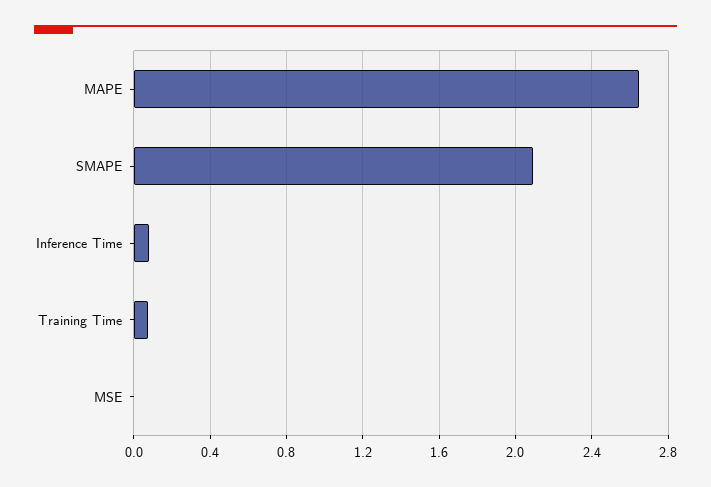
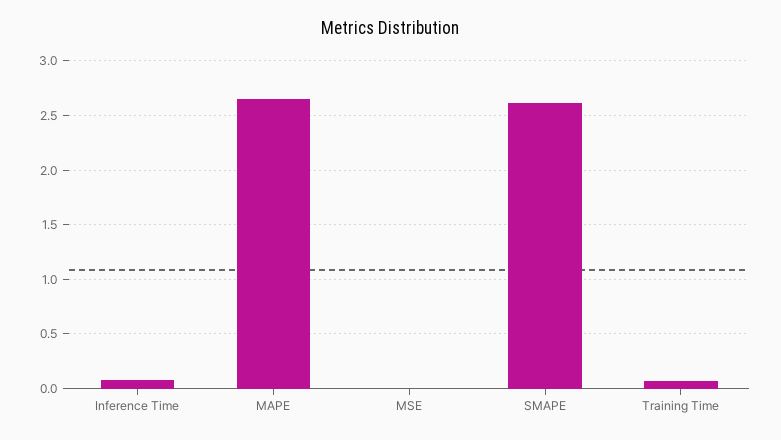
SMAPE: 2.1 -> 2.6

